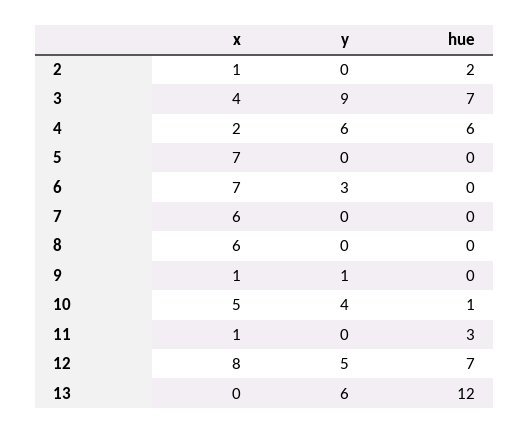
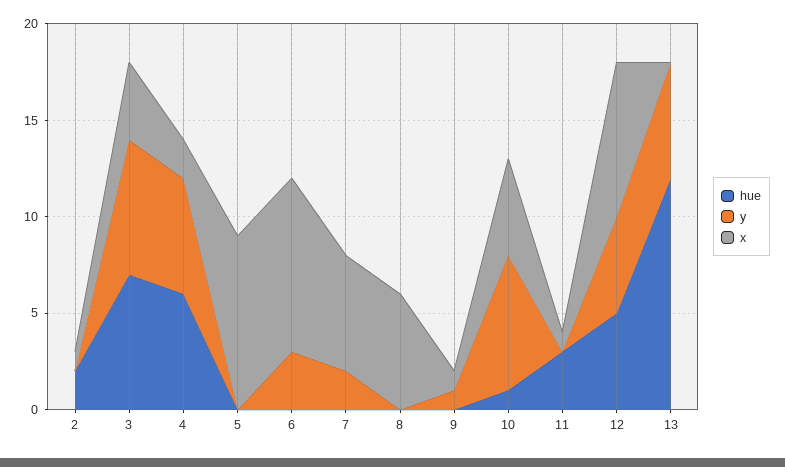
y, 3: 9 -> 7
x, 5: 7 -> 9
x, 6: 7 -> 9
y, 7: 0 -> 2
y, 10: 4 -> 7
hue, 12: 7 -> 5

